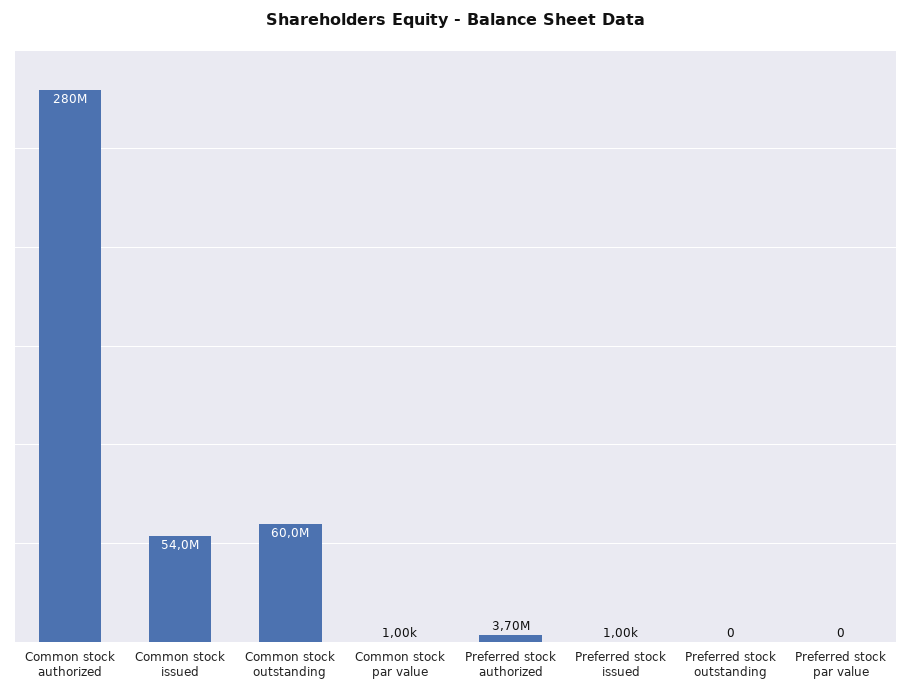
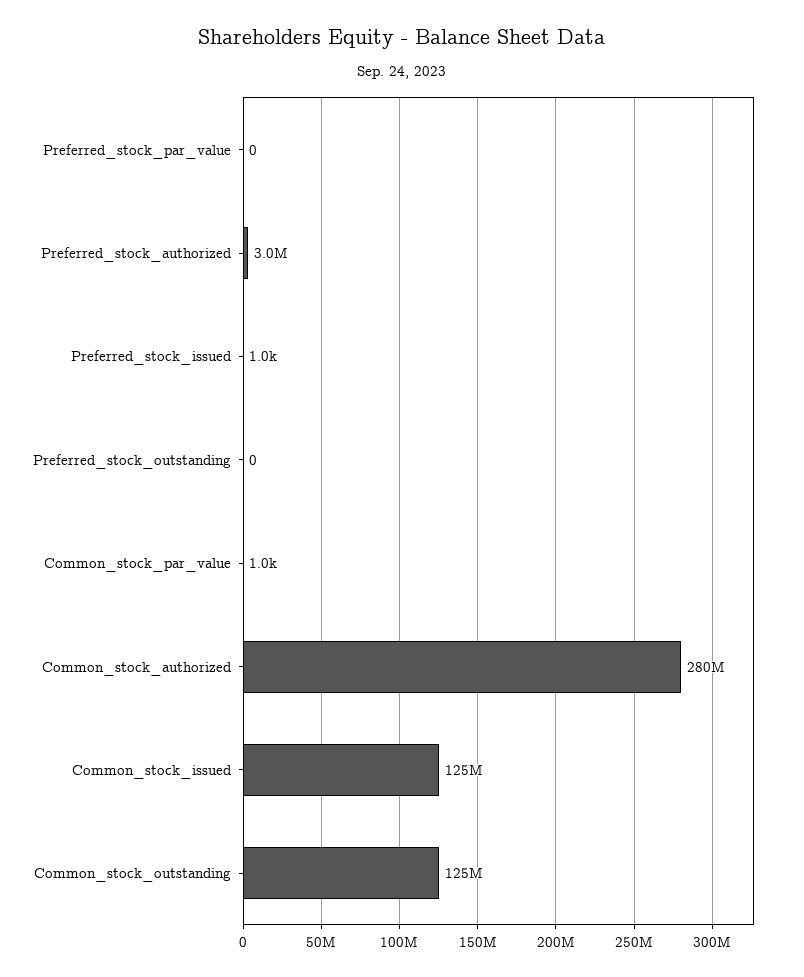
Common stock issued: 54000000 -> 125000000
Common stock outstanding: 60000000 -> 125000000
Preferred stock authorized: 3700000 -> 3000000

